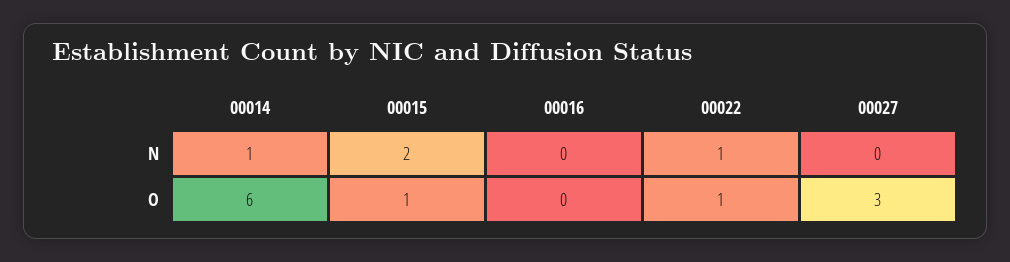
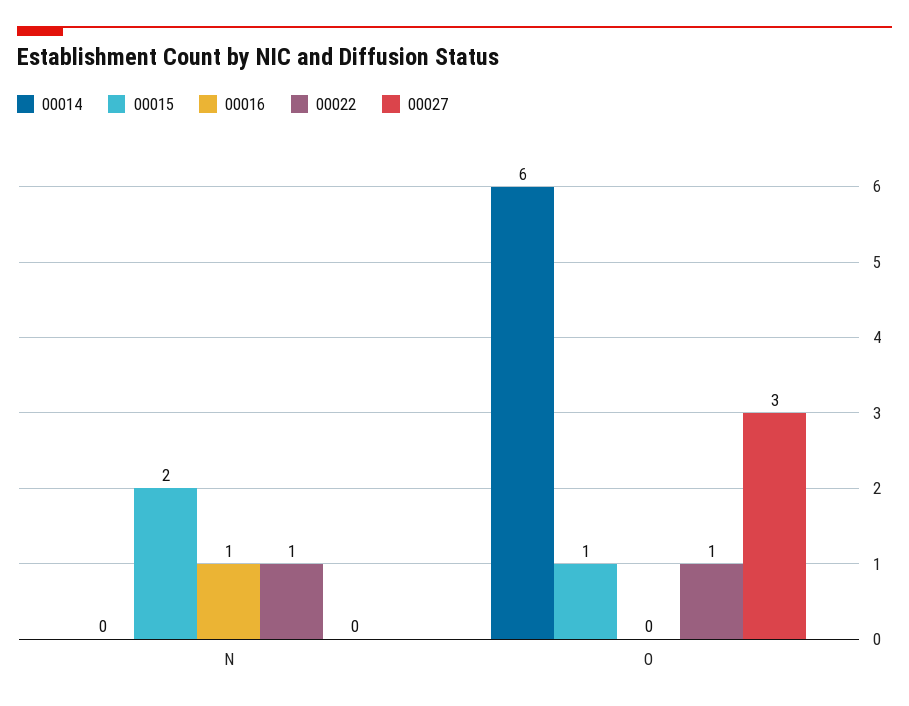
00014, N: 1 -> 0
00016, N: 0 -> 1

